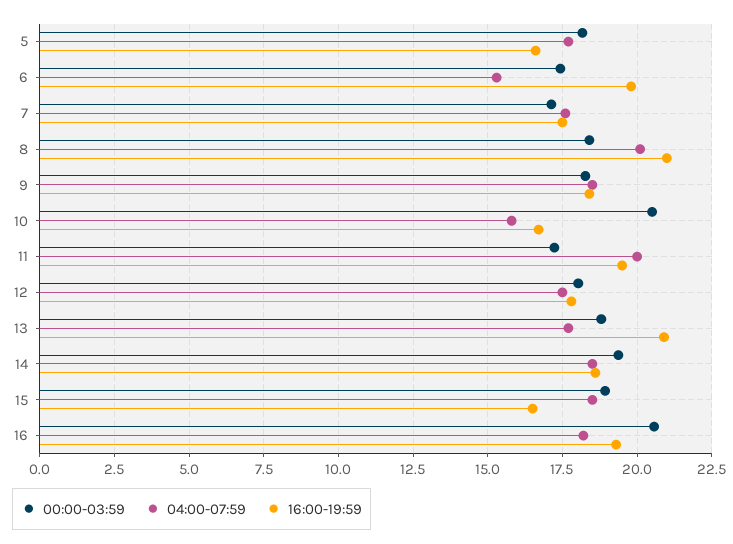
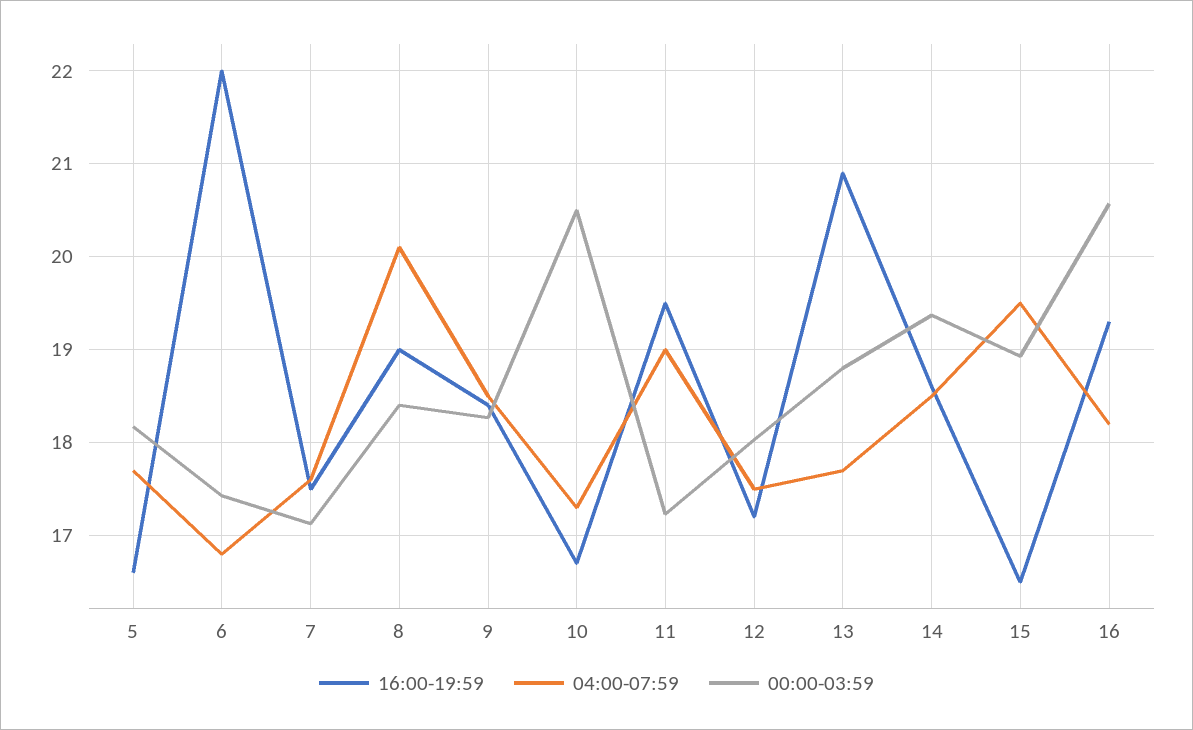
04:00-07:59, 6: 15.25 -> 16.8
16:00-19:59, 6: 19.75 -> 22
16:00-19:59, 8: 21 -> 19
04:00-07:59, 10: 15.75 -> 17.3
04:00-07:59, 11: 20 -> 19
16:00-19:59, 12: 17.75 -> 17.2
04:00-07:59, 15: 18.5 -> 19.5

